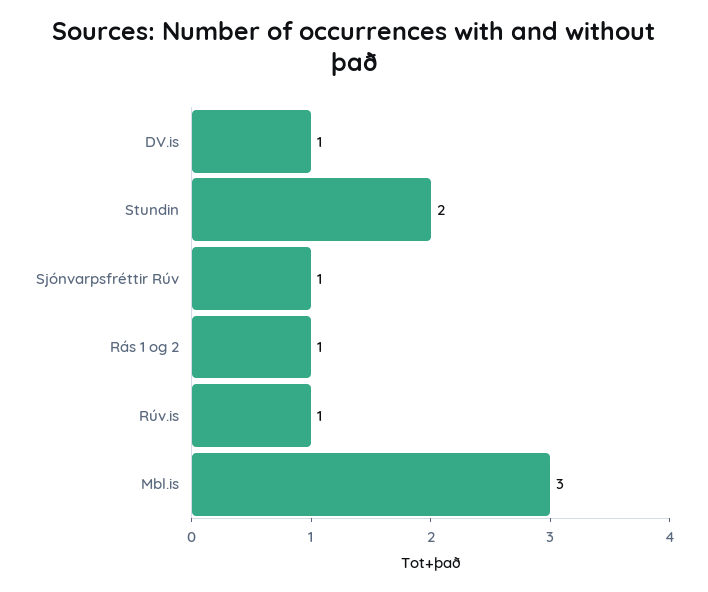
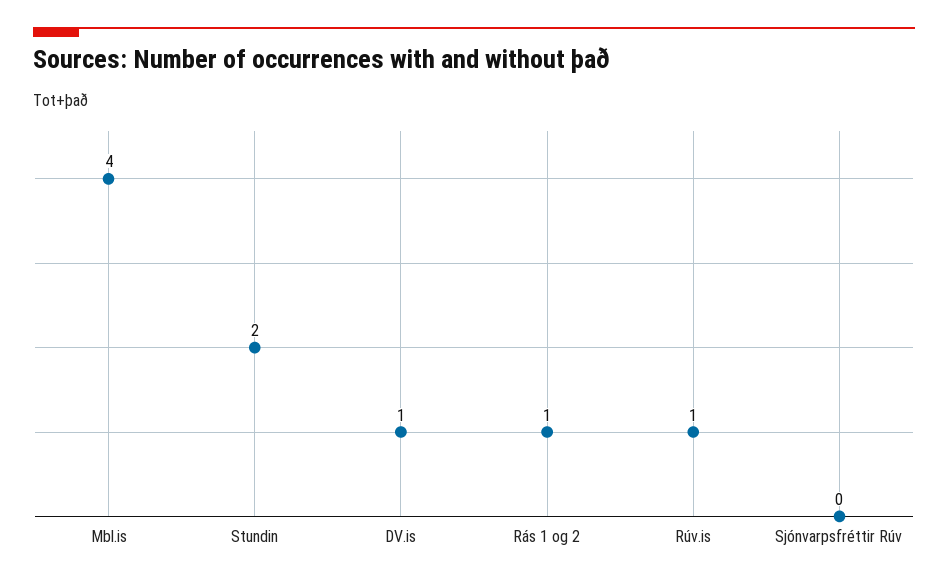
Sjónvarpsfréttir Rúv: 1 -> 0
Mbl.is: 3 -> 4

